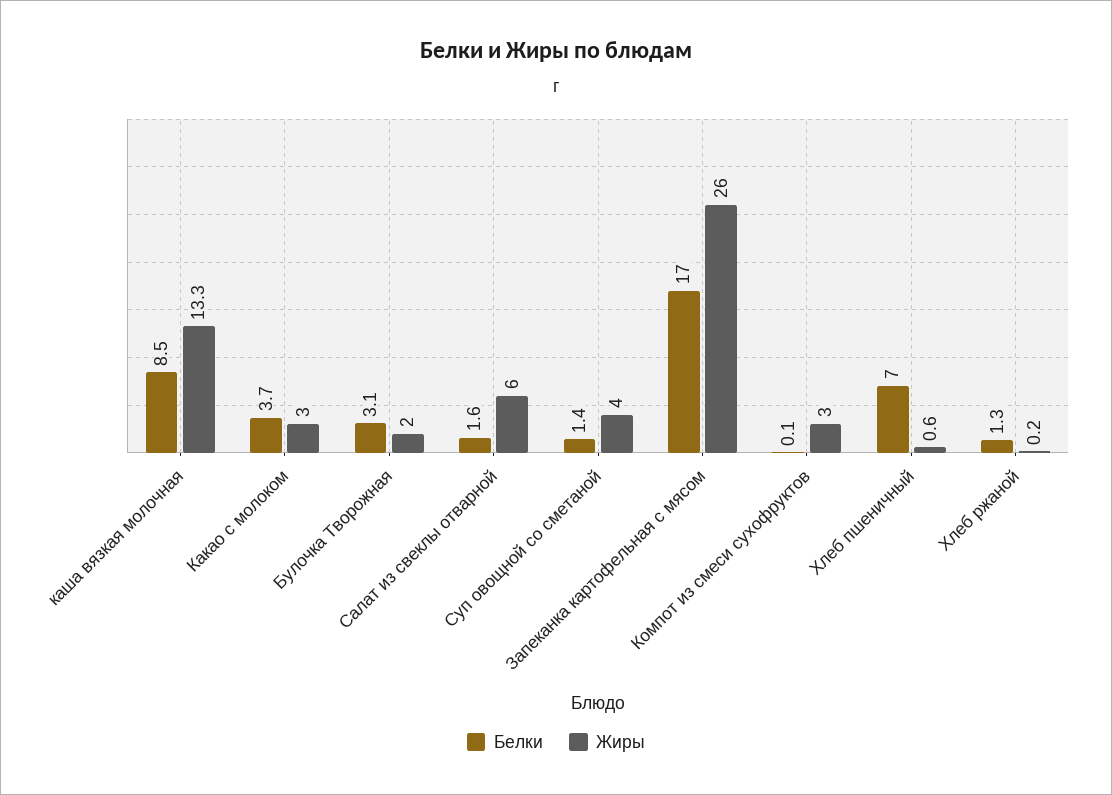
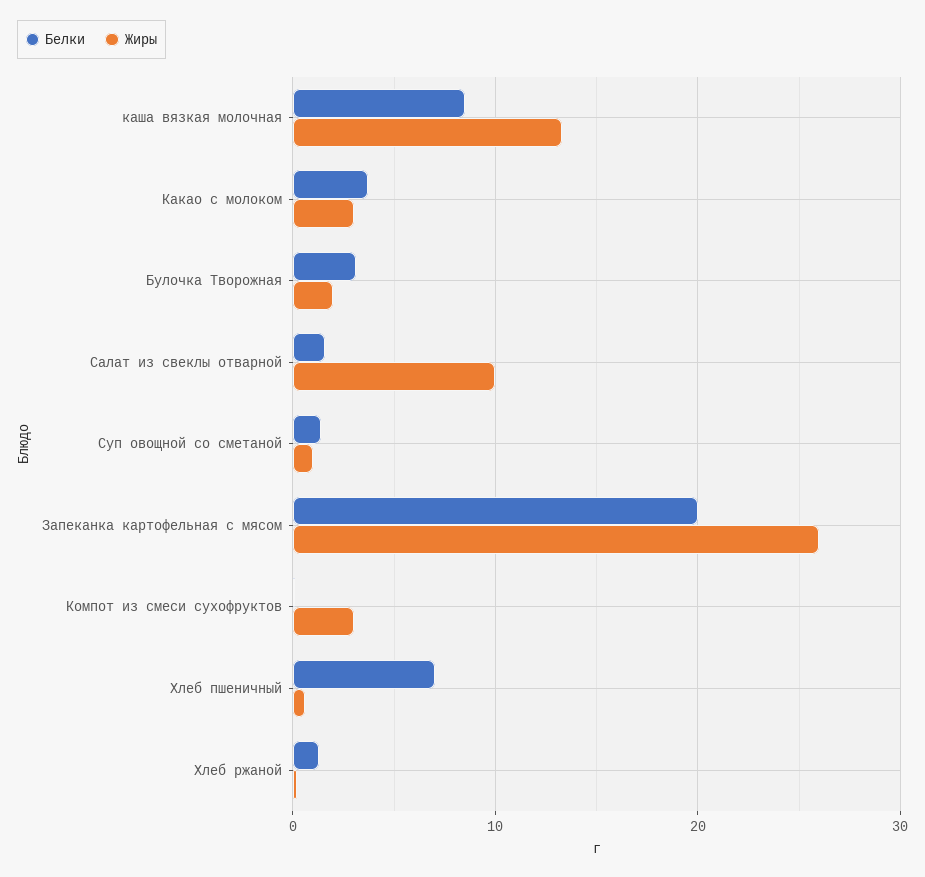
Жиры, Салат из свеклы отварной: 6 -> 10
Жиры, Суп овощной со сметаной: 4 -> 1
Белки, Запеканка картофельная с мясом: 17 -> 20

